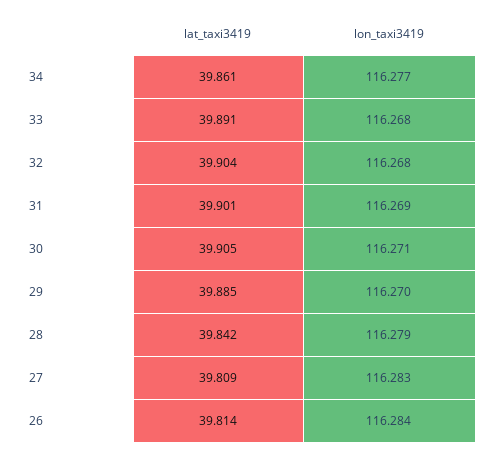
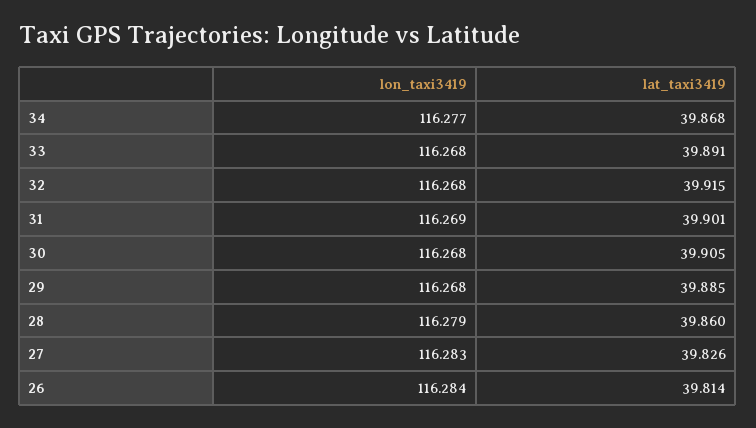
lat_taxi3419, 34: 39.861 -> 39.868
lat_taxi3419, 32: 39.904 -> 39.915
lon_taxi3419, 30: 116.271 -> 116.268
lon_taxi3419, 29: 116.27 -> 116.268
lat_taxi3419, 28: 39.842 -> 39.86
lat_taxi3419, 27: 39.809 -> 39.826

